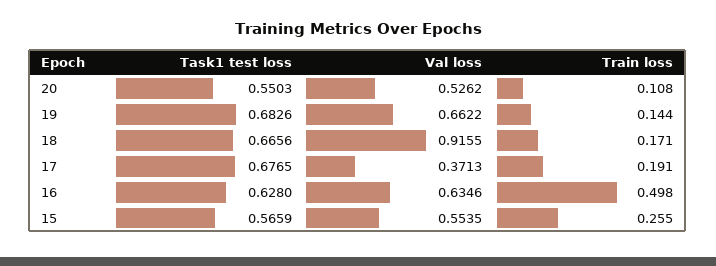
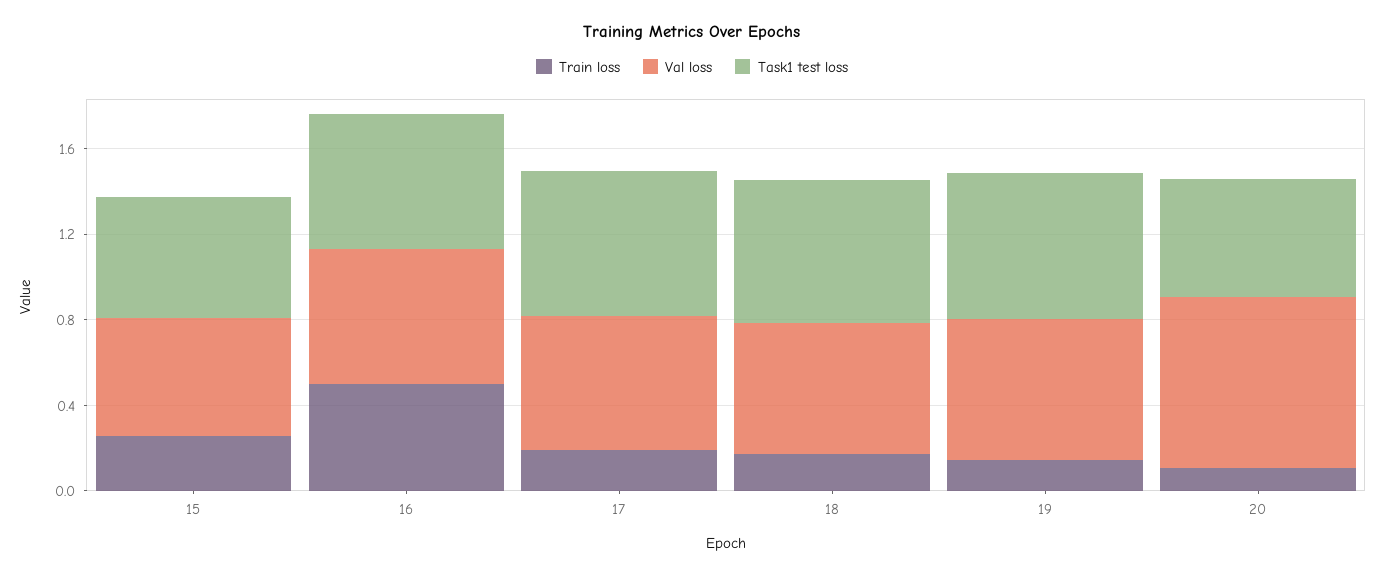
Val loss, 20: 0.5262 -> 0.8
Val loss, 18: 0.9155 -> 0.6
Val loss, 17: 0.3713 -> 0.6

